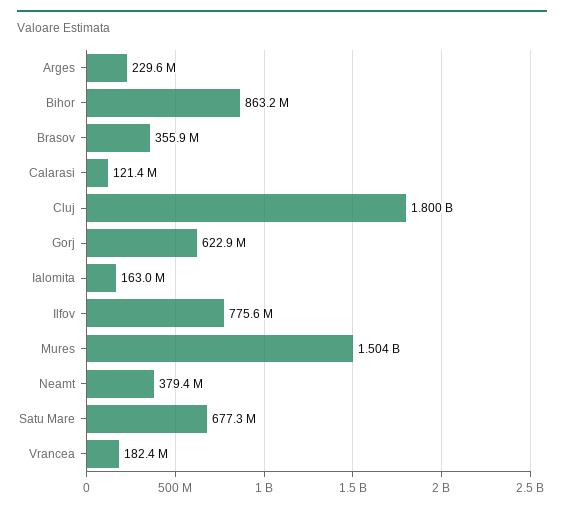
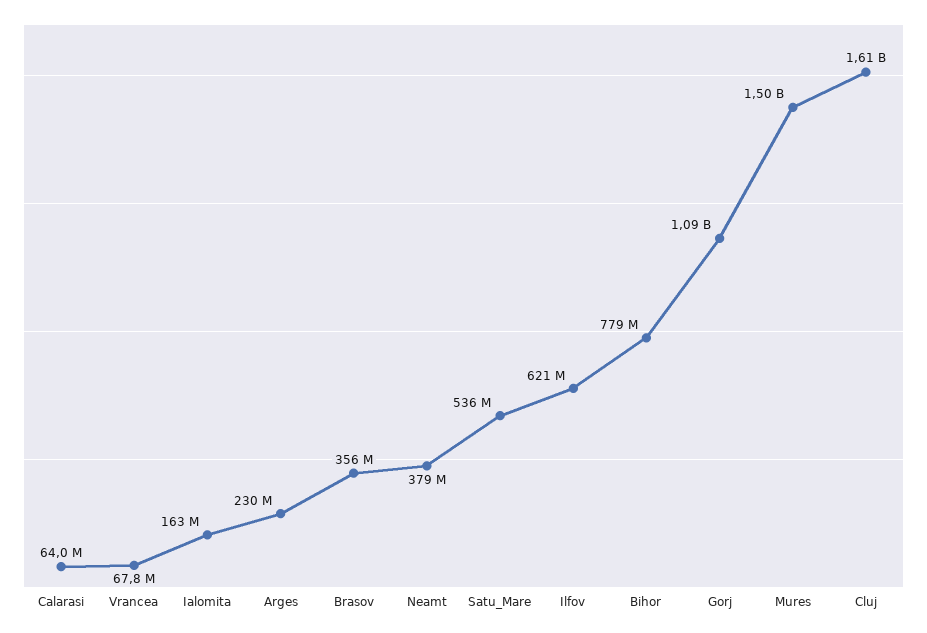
Bihor: 863200000 -> 779000000
Calarasi: 121400000 -> 64000000
Cluj: 1800000000 -> 1610000000
Gorj: 622900000 -> 1090000000
Ilfov: 775600000 -> 621000000
Satu Mare: 677300000 -> 536000000
Vrancea: 182400000 -> 67800000

